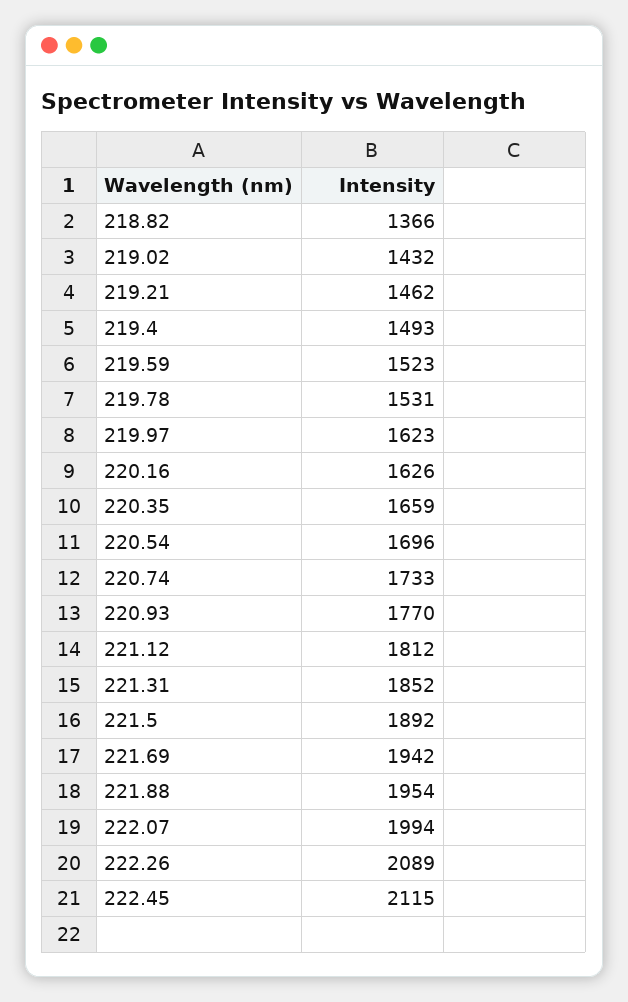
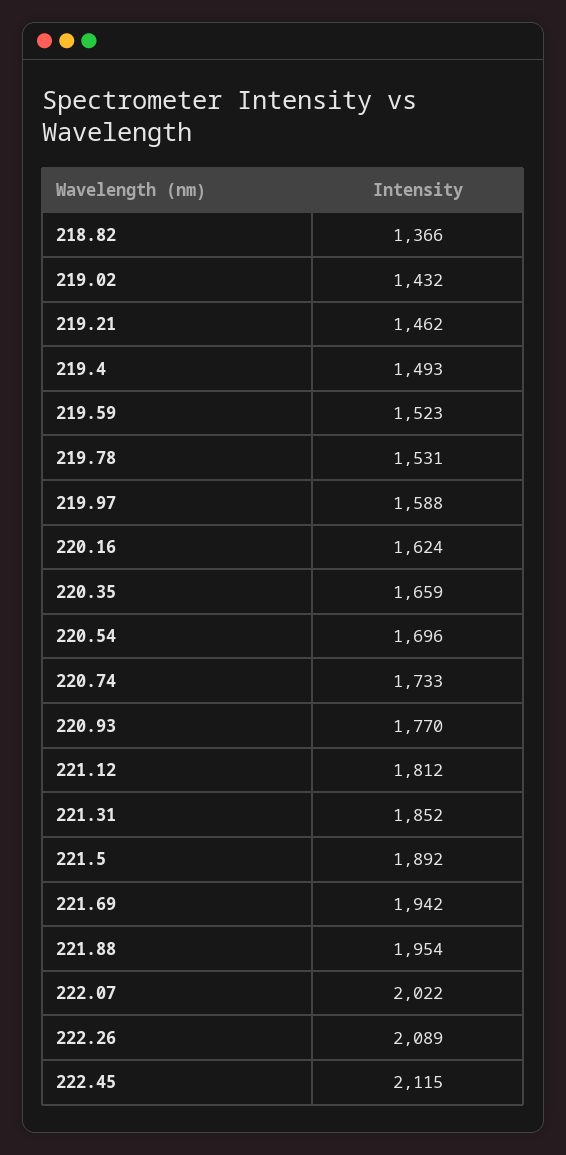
219.97: 1623 -> 1588
220.16: 1626 -> 1624
222.07: 1994 -> 2022

